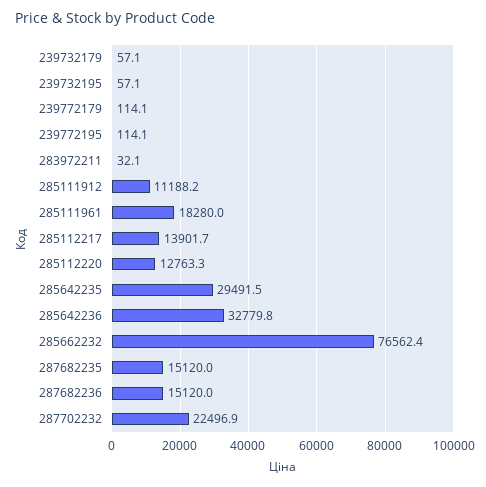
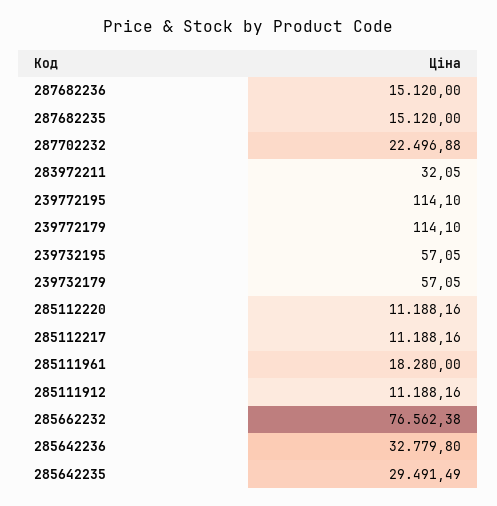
285112217: 13901.7 -> 11188.16
285112220: 12763.3 -> 11188.16

